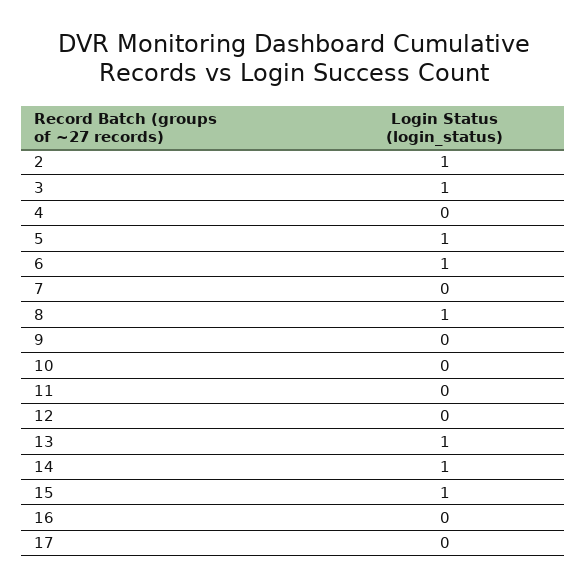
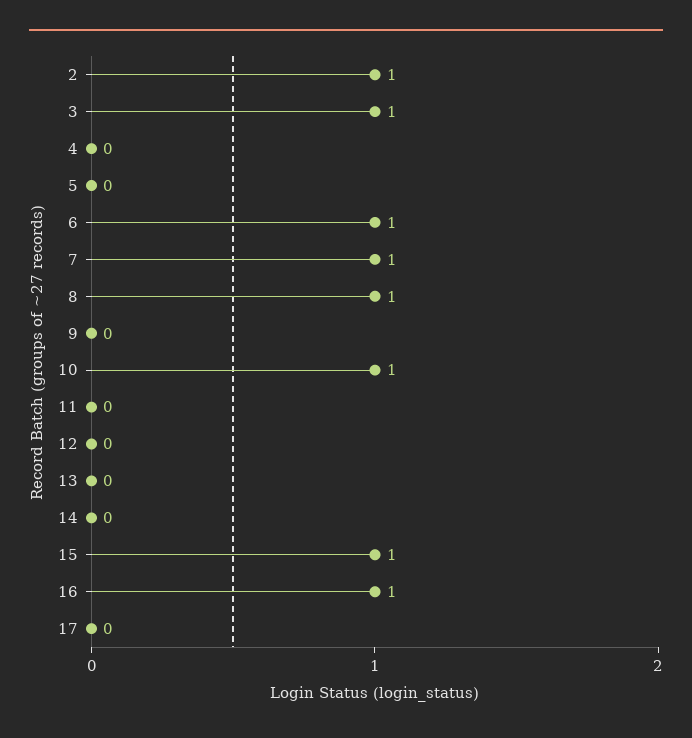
5: 1 -> 0
7: 0 -> 1
10: 0 -> 1
13: 1 -> 0
14: 1 -> 0
16: 0 -> 1

